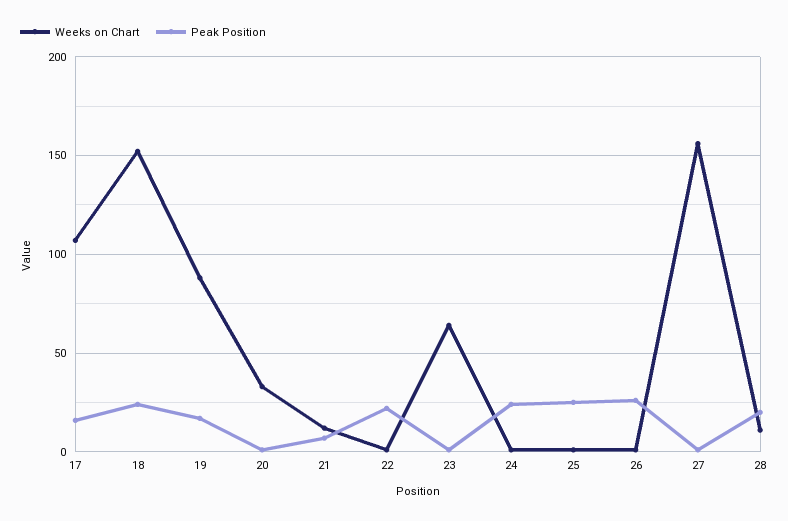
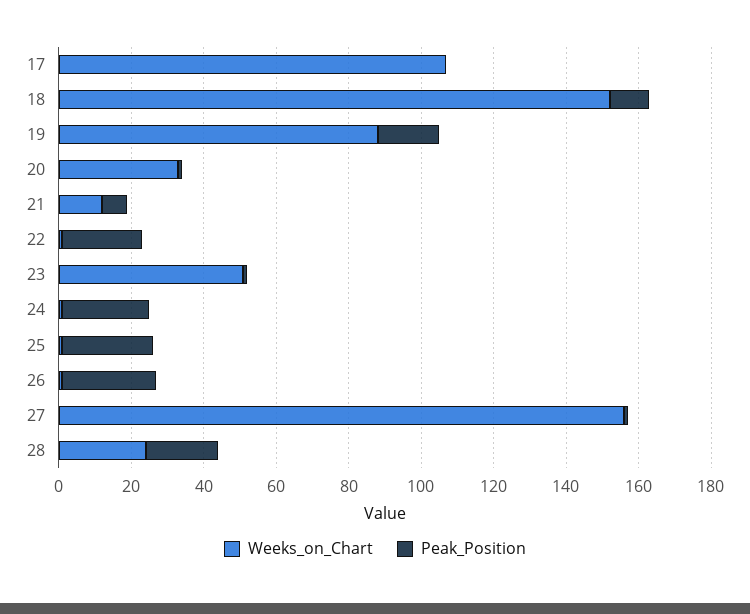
Peak Position, 17: 15 -> 0
Peak Position, 18: 25 -> 10
Weeks on Chart, 23: 65 -> 50
Weeks on Chart, 28: 10 -> 25

